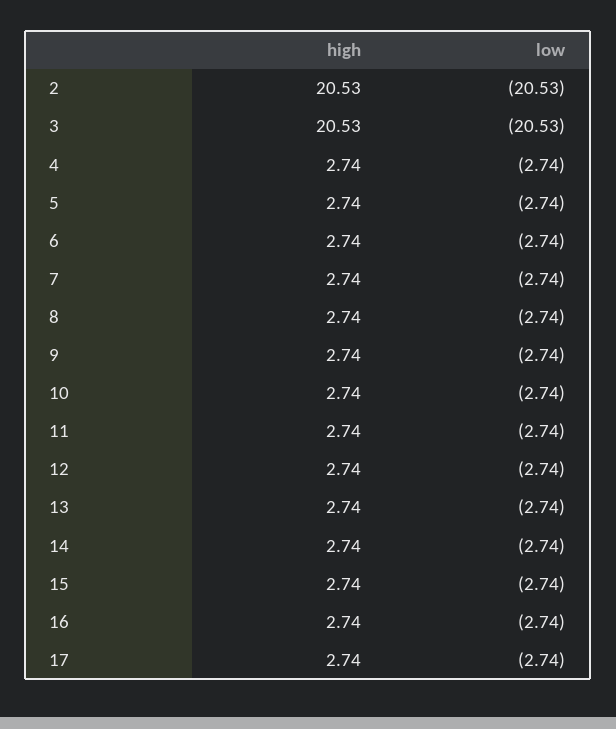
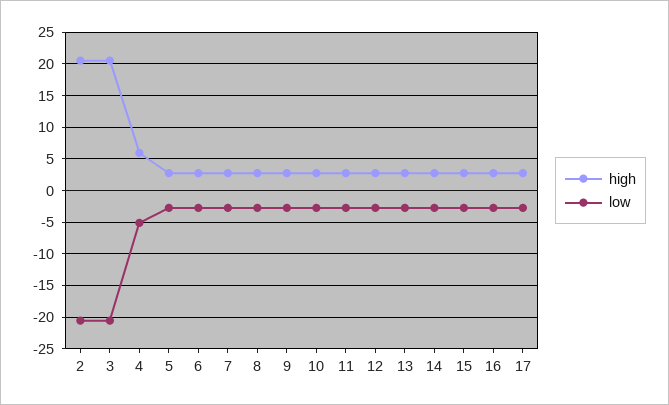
high, 4: 2.74 -> 6
low, 4: -2.74 -> -5

